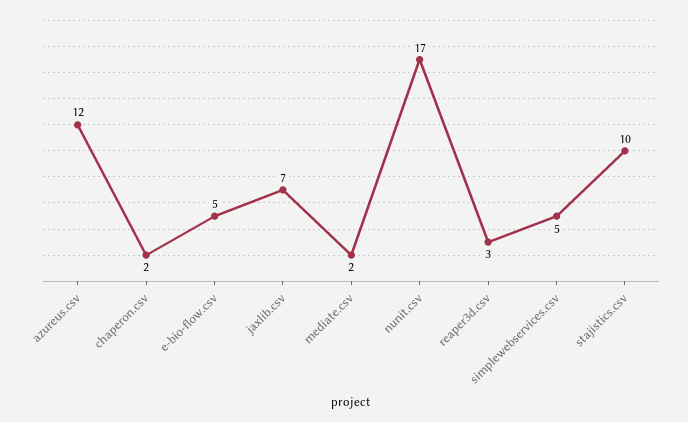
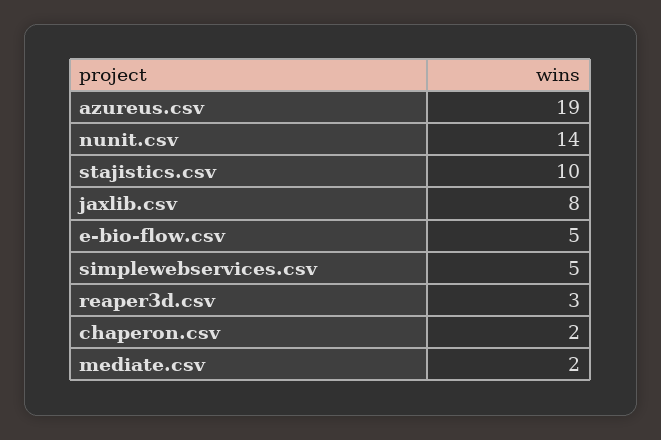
azureus.csv: 12 -> 19
jaxlib.csv: 7 -> 8
nunit.csv: 17 -> 14

